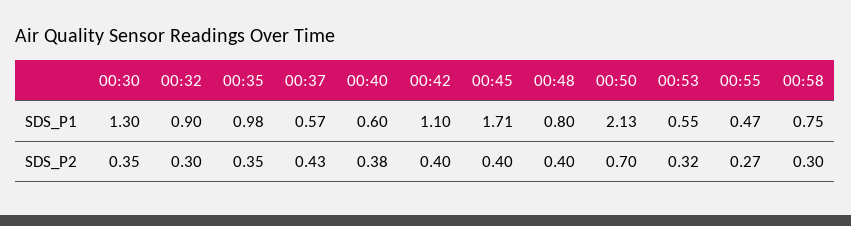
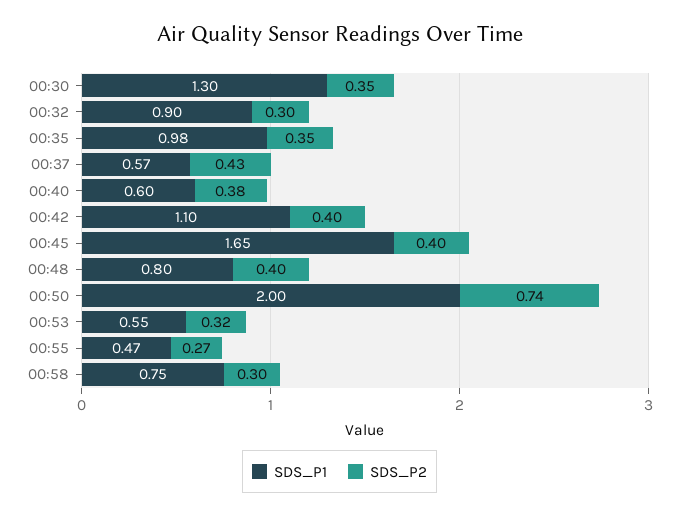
SDS_P1, 00:45: 1.71 -> 1.65
SDS_P1, 00:50: 2.13 -> 2
SDS_P2, 00:50: 0.7 -> 0.74

